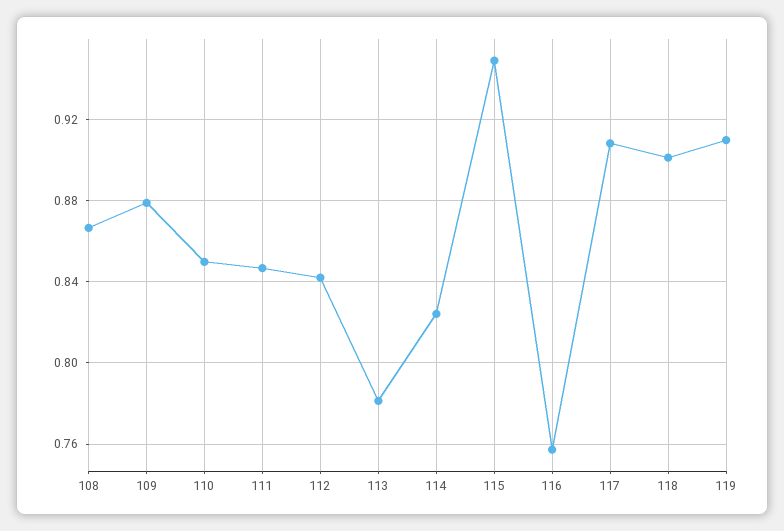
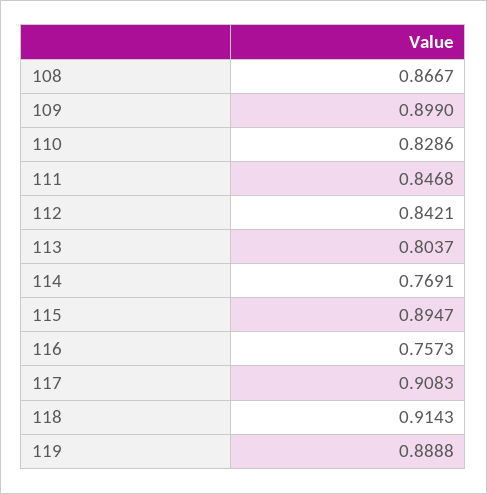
109: 0.88 -> 0.899
110: 0.85 -> 0.8286
113: 0.78 -> 0.8037
114: 0.825 -> 0.7691
115: 0.95 -> 0.8947
118: 0.9 -> 0.9143
119: 0.91 -> 0.8888

